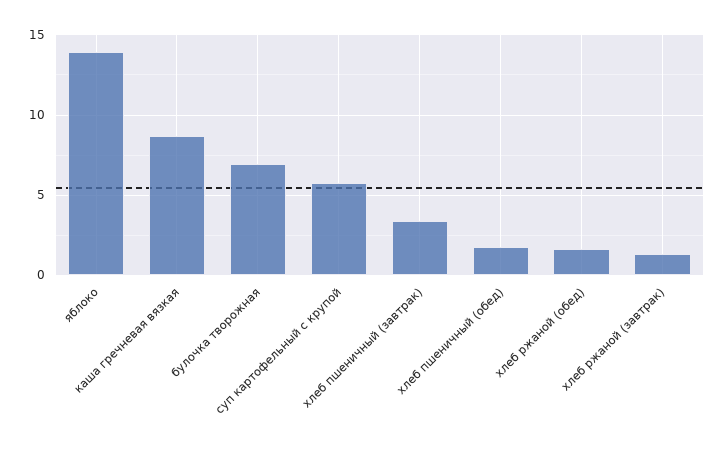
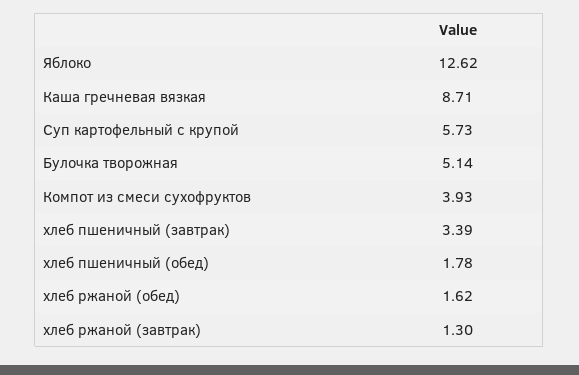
яблоко: 14 -> 12.62
булочка творожная: 7 -> 5.14
Компот из смеси сухофруктов: none -> 3.93

